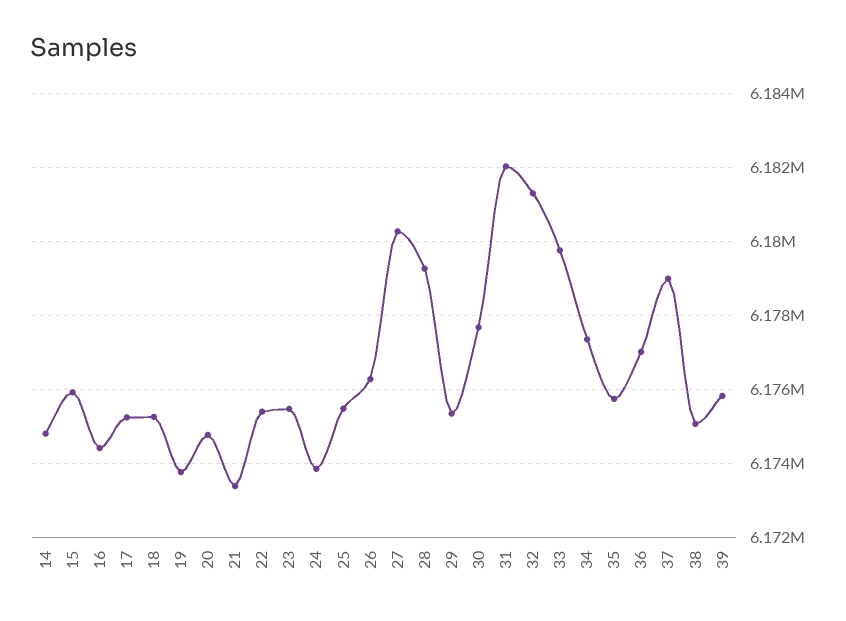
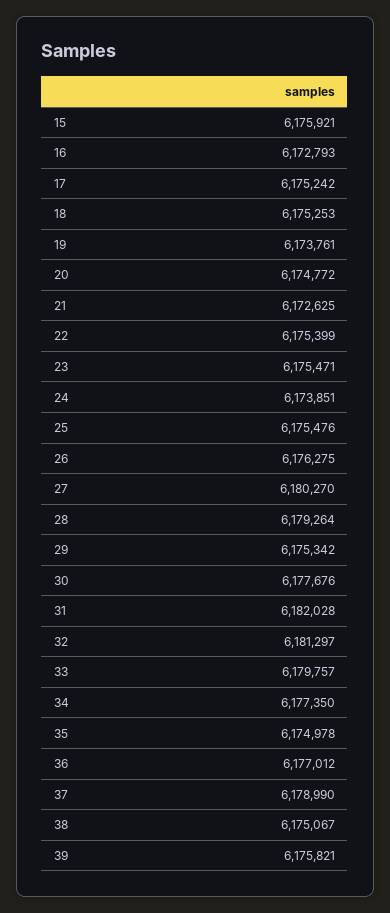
14: 6174800 -> none
16: 6174400 -> 6172793
21: 6173400 -> 6172625
35: 6175800 -> 6174978

